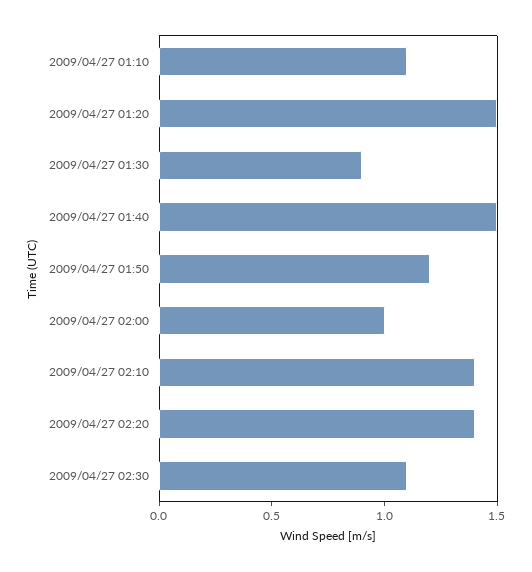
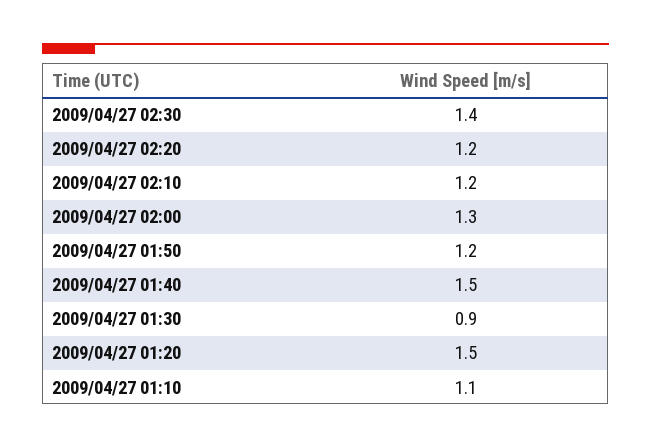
2009/04/27 02:00: 1 -> 1.3
2009/04/27 02:10: 1.4 -> 1.2
2009/04/27 02:20: 1.4 -> 1.2
2009/04/27 02:30: 1.1 -> 1.4

